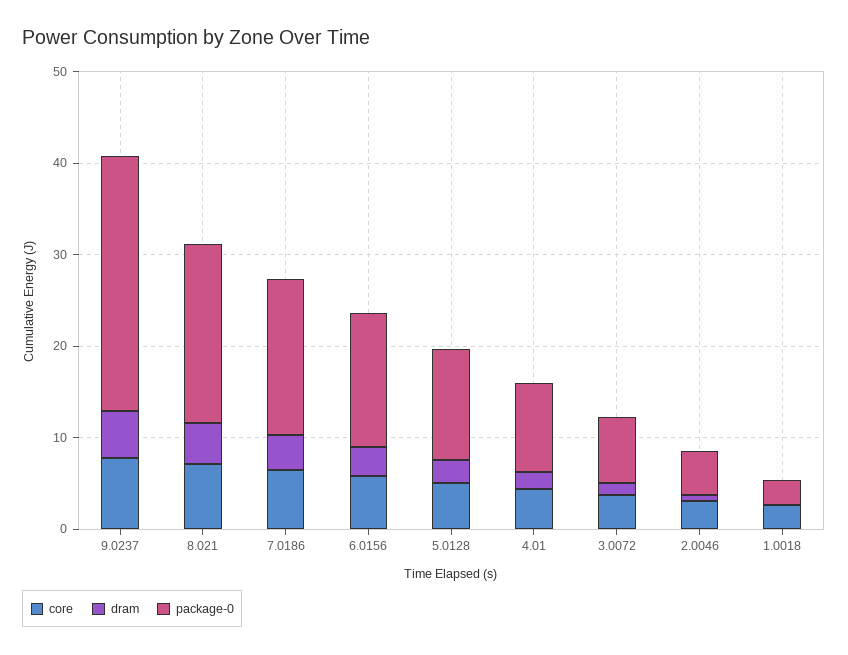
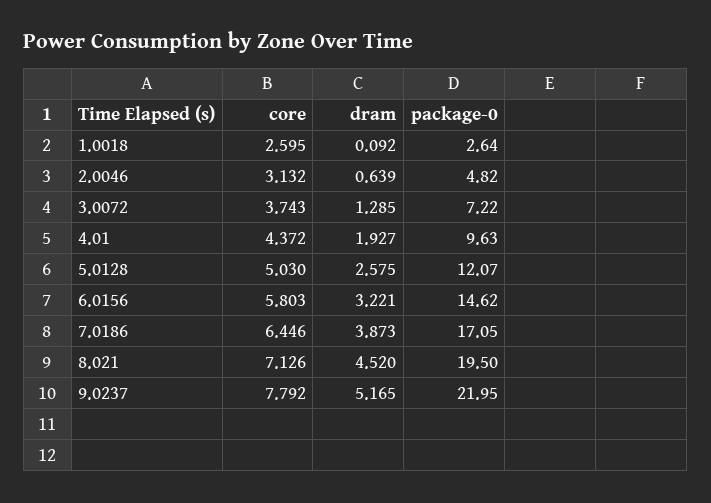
package-0, 9.0237: 28 -> 21.95

